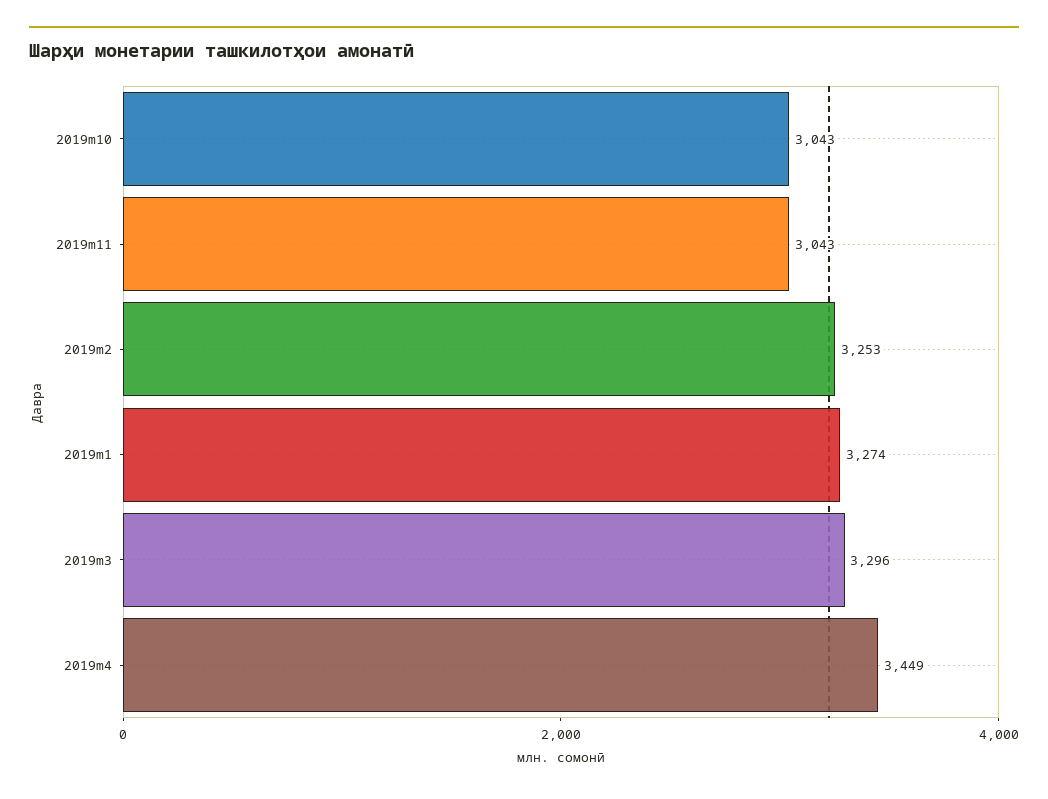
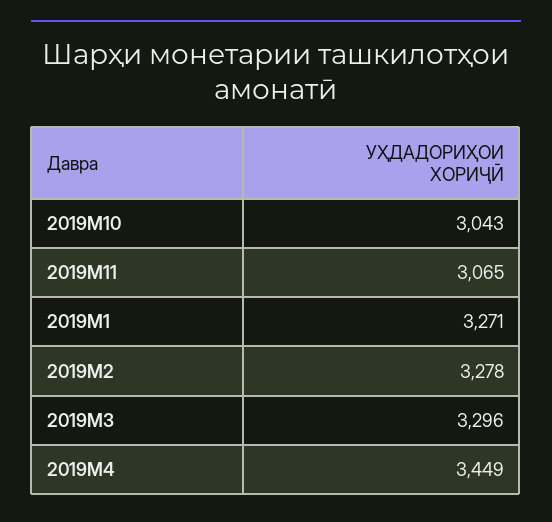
2019m11: 3043 -> 3065
2019m2: 3253 -> 3278
2019m1: 3274 -> 3271

